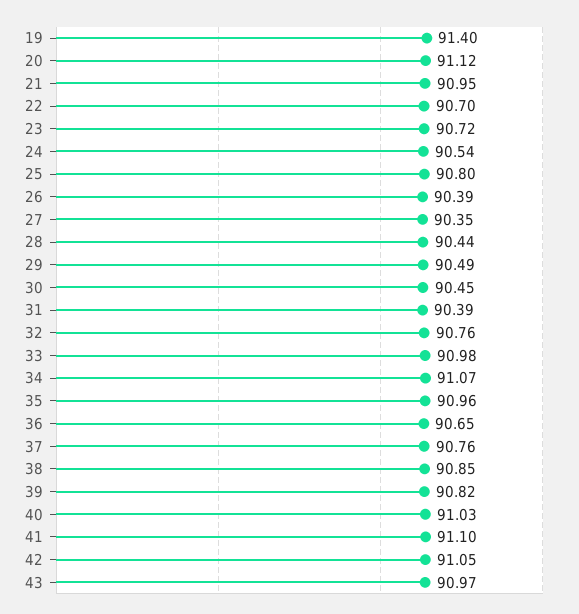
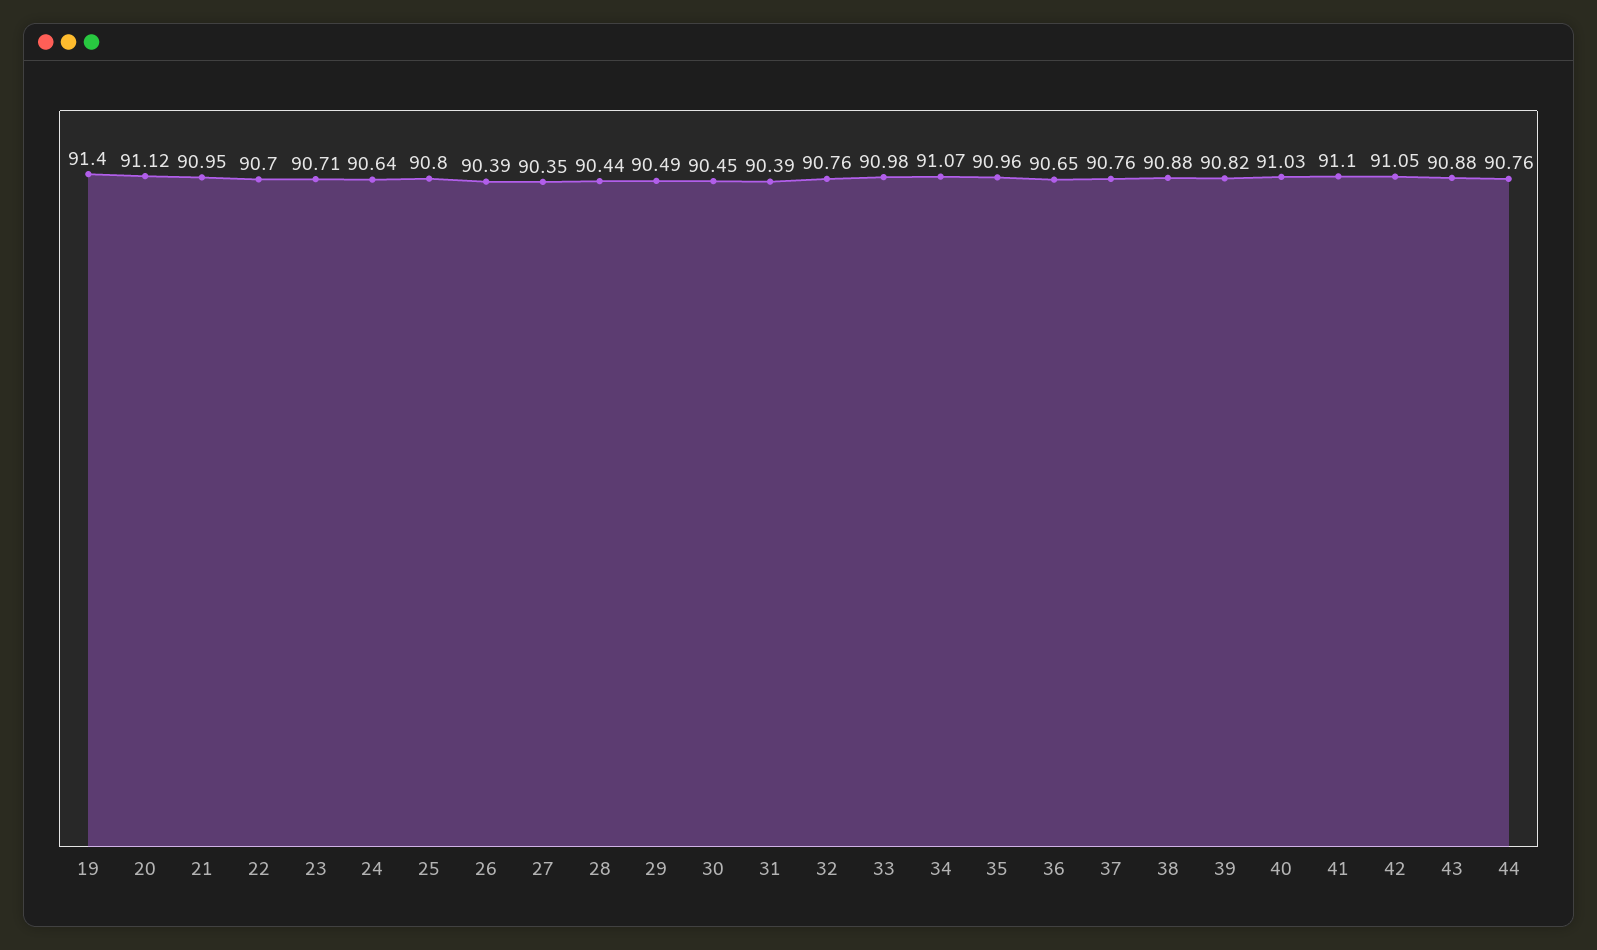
23: 90.72 -> 90.71
24: 90.54 -> 90.64
38: 90.85 -> 90.88
43: 90.97 -> 90.88
44: none -> 90.76

